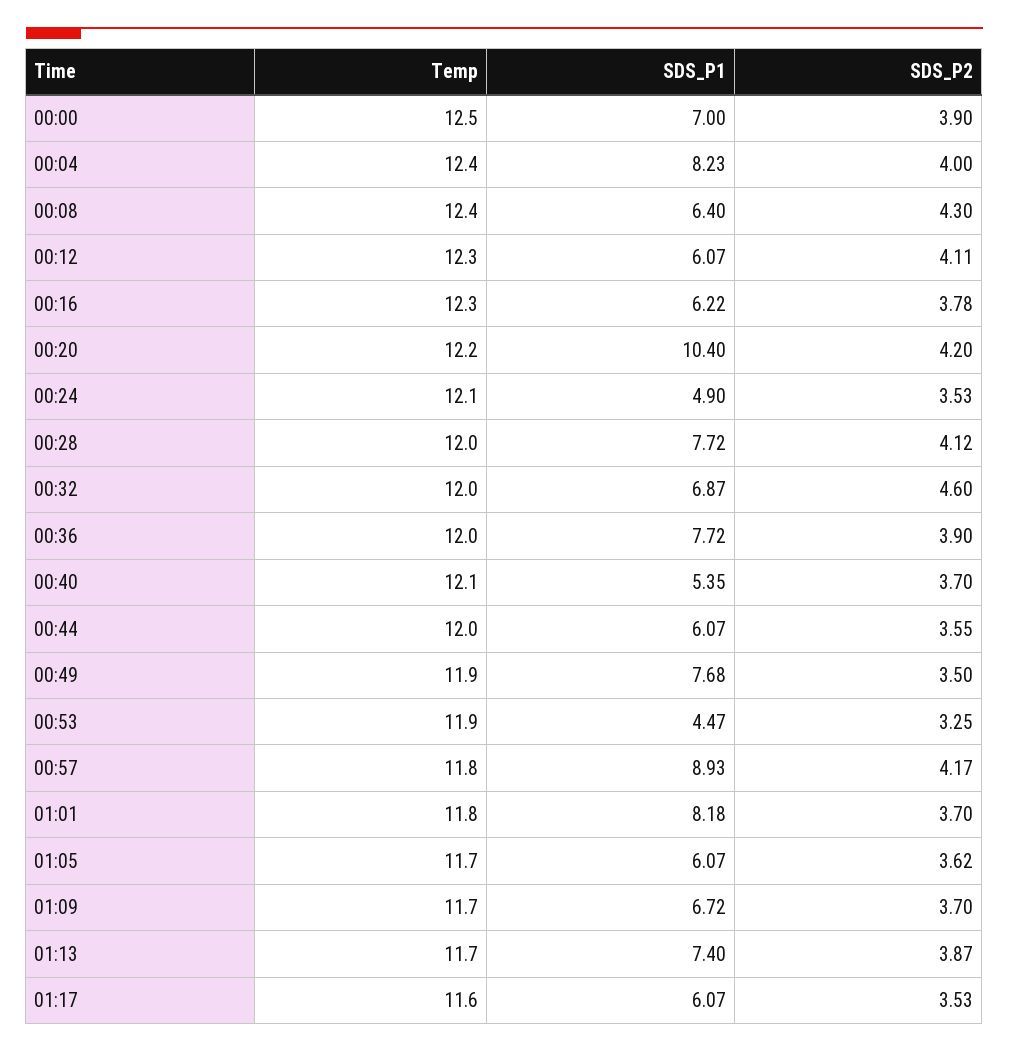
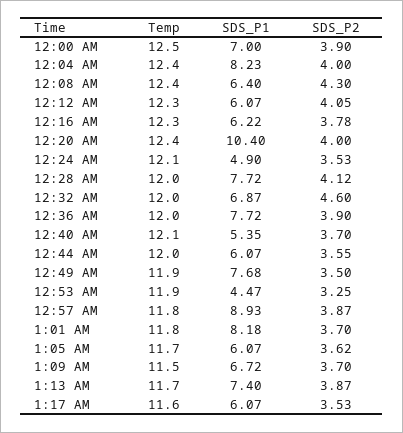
SDS_P2, 00:12: 4.11 -> 4.05
Temp, 00:20: 12.2 -> 12.4
SDS_P2, 00:20: 4.2 -> 4
SDS_P2, 00:57: 4.17 -> 3.87
Temp, 01:09: 11.7 -> 11.5

